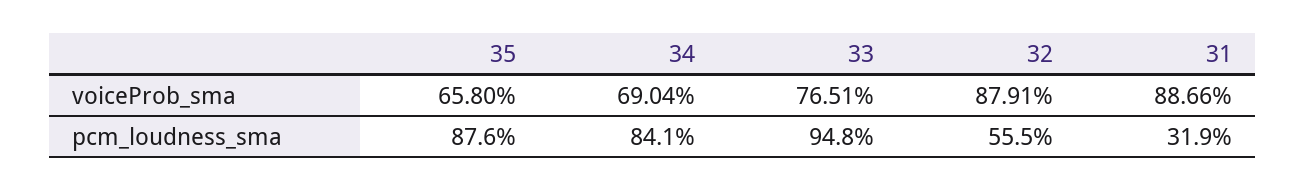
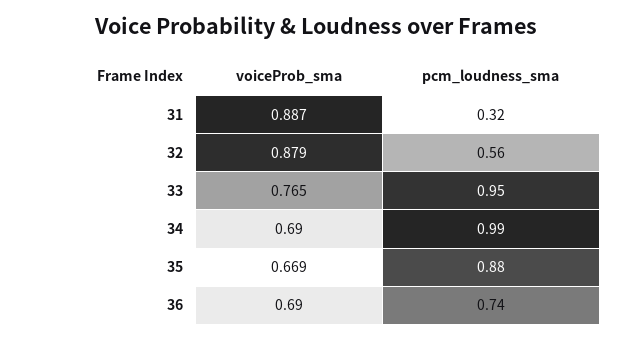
35, voiceProb_sma: 0.658 -> 0.669
34, pcm_loudness_sma: 0.841 -> 0.99
36, voiceProb_sma: none -> 0.69
36, pcm_loudness_sma: none -> 0.74

